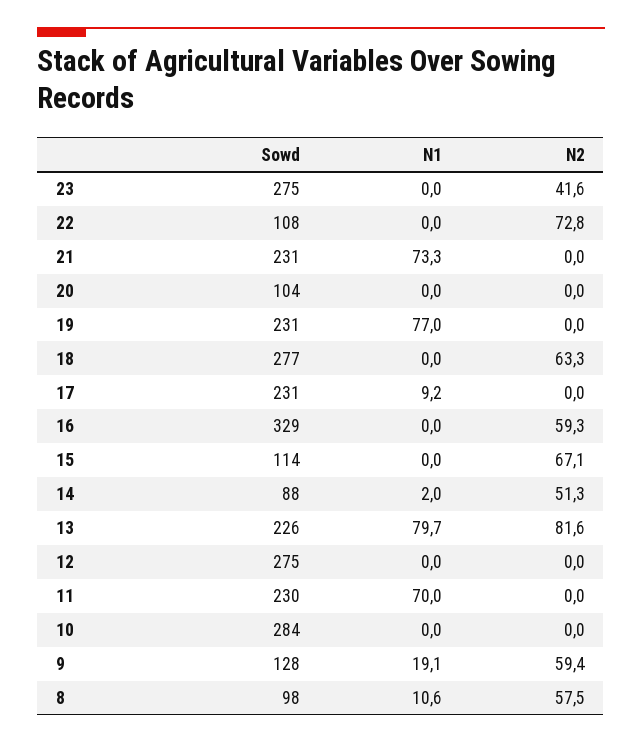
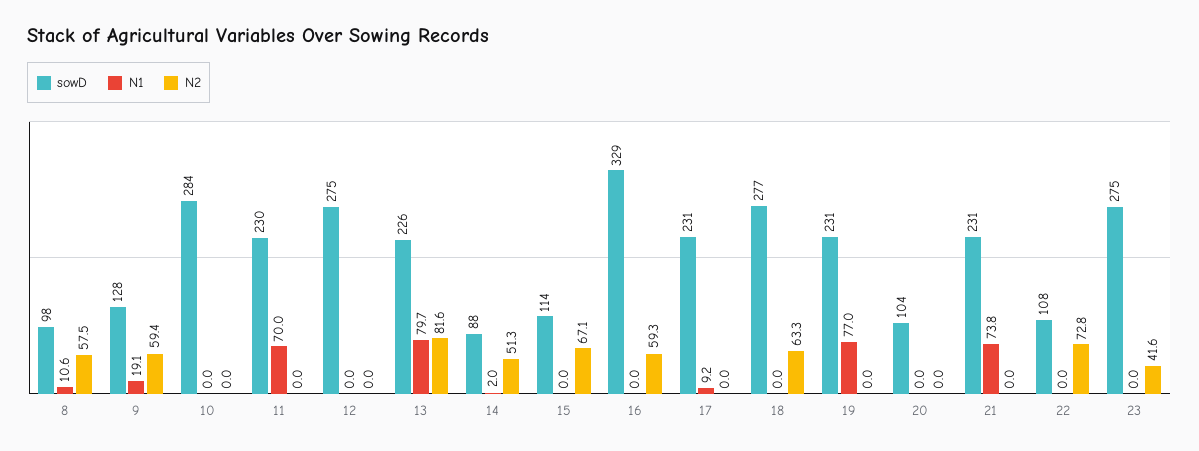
N1, 21: 73.3 -> 73.8

